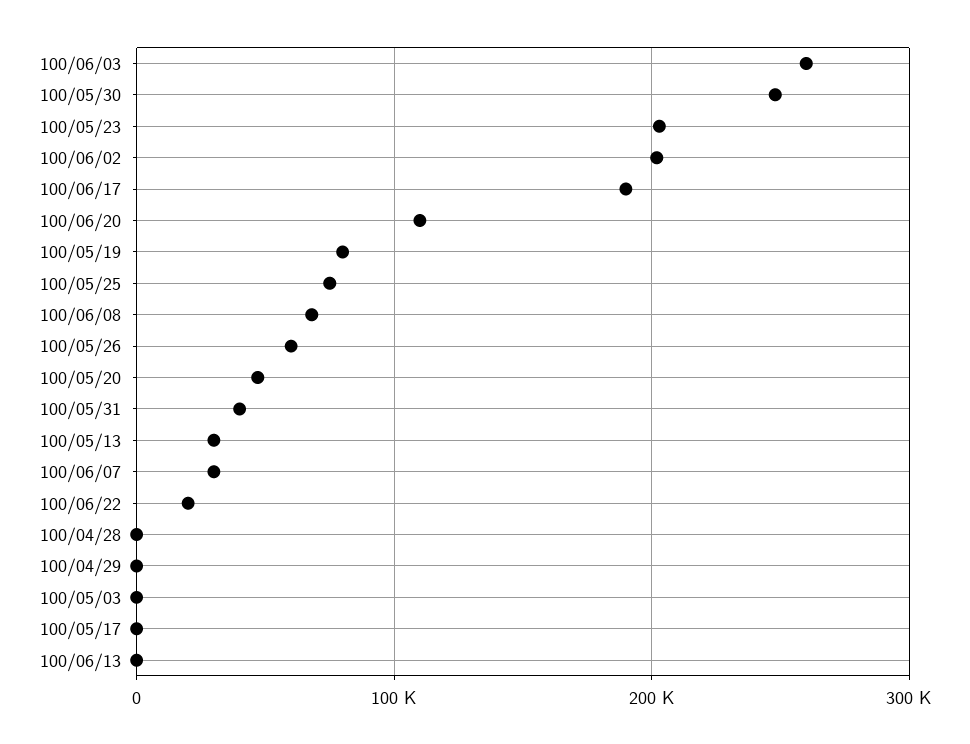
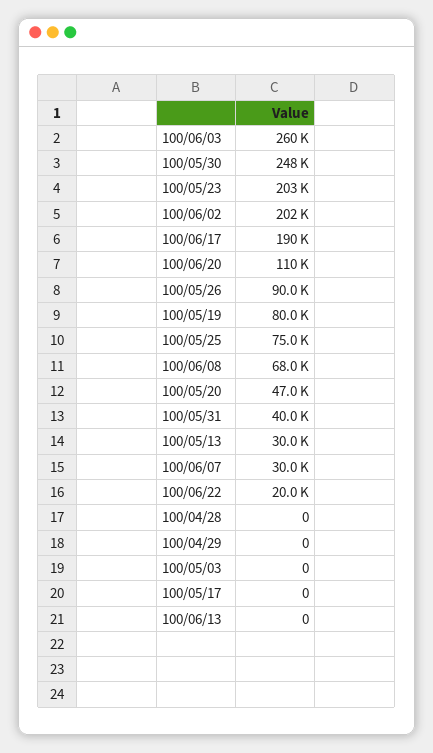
100/05/26: 60000 -> 90000

